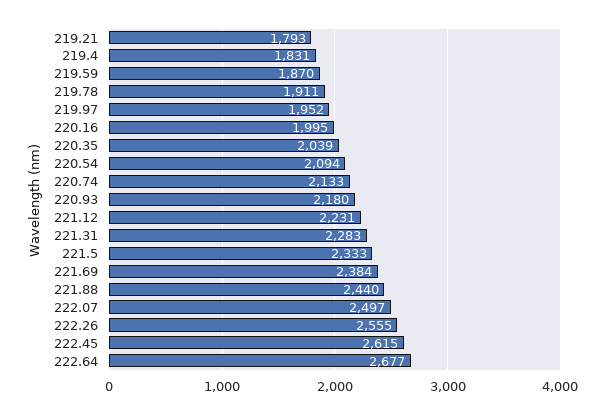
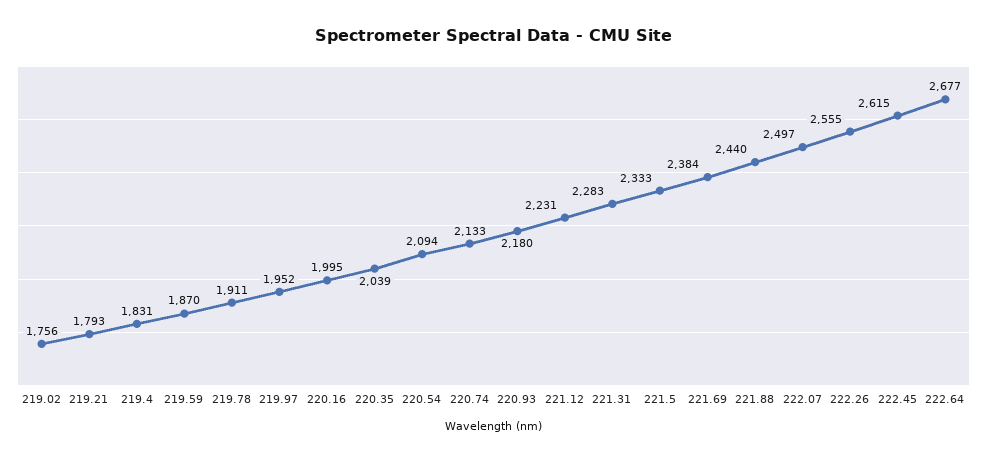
219.02: none -> 1756

